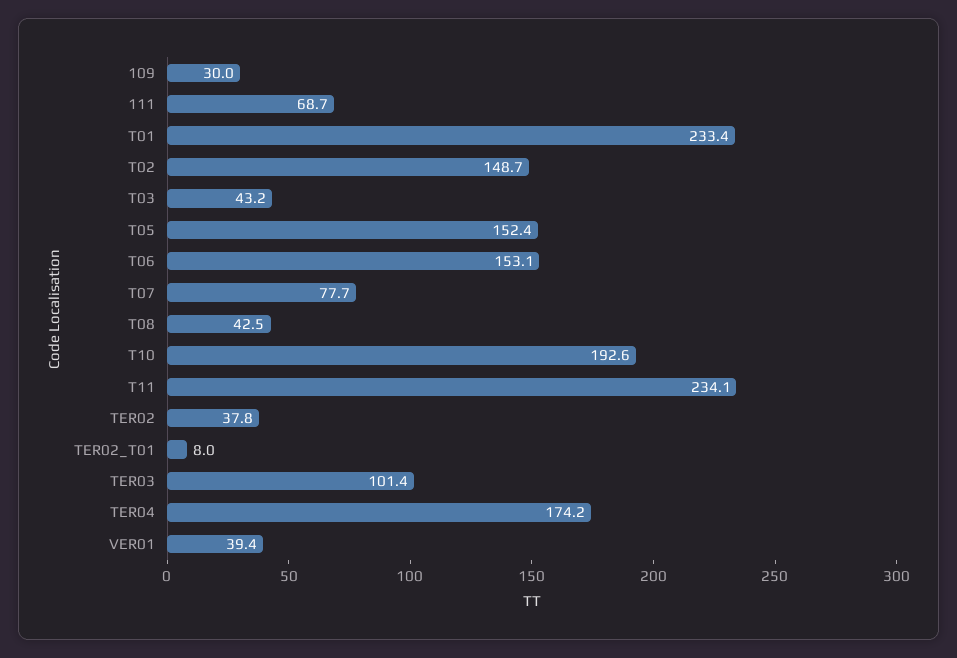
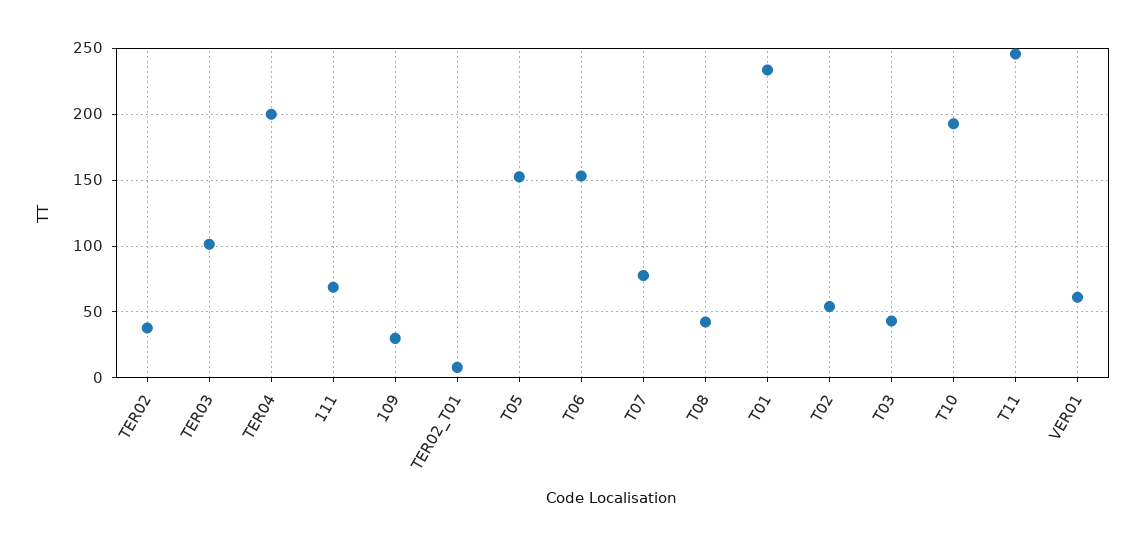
T02: 148.7 -> 55
T11: 234.1 -> 245
TER04: 174.2 -> 200
VER01: 39.4 -> 60

